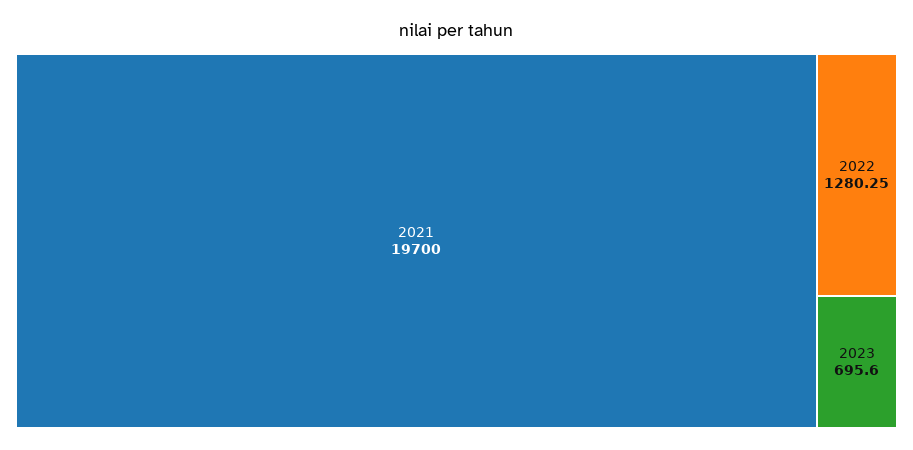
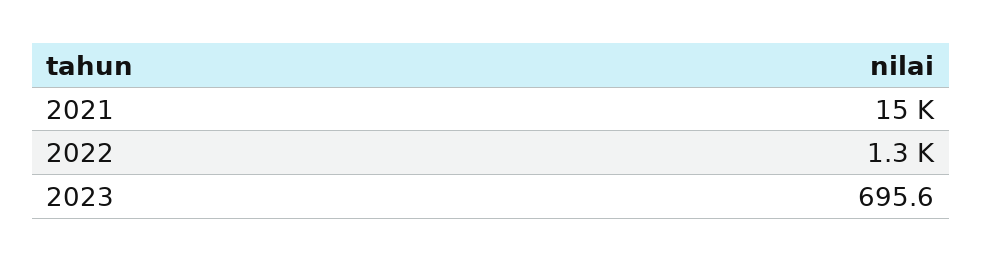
2021: 19700 -> 15000

